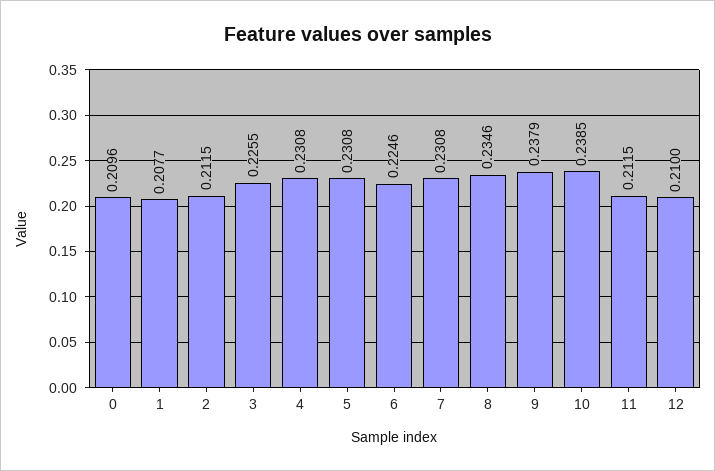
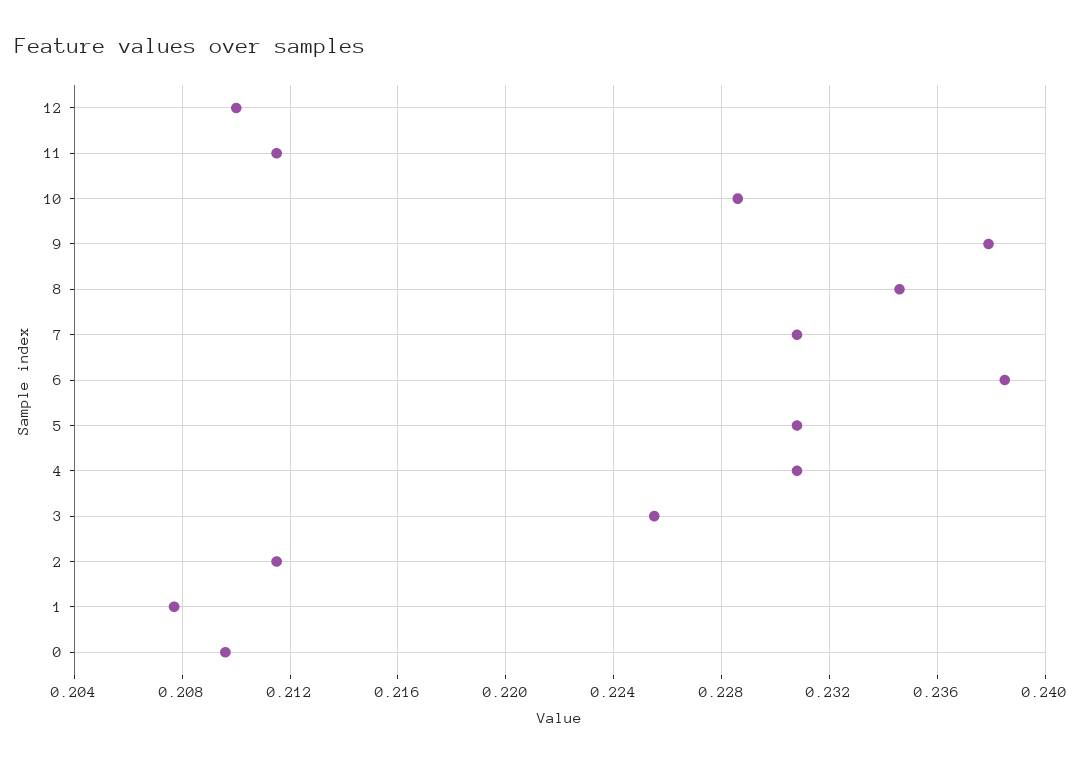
6: 0.2246 -> 0.2385
10: 0.2385 -> 0.2285

